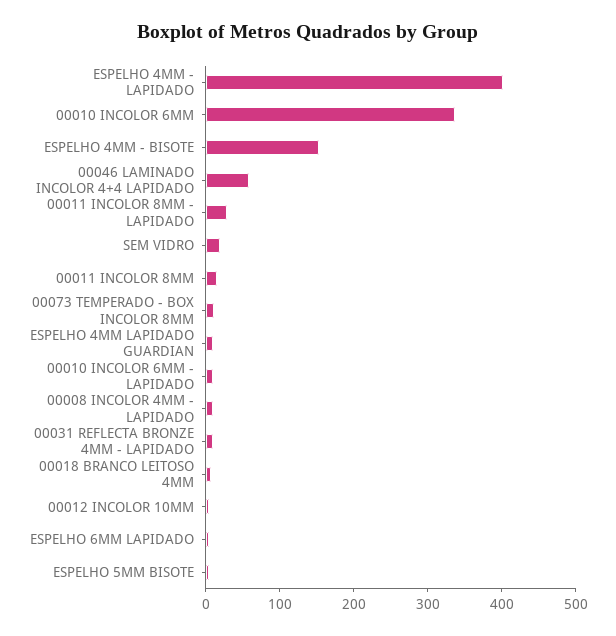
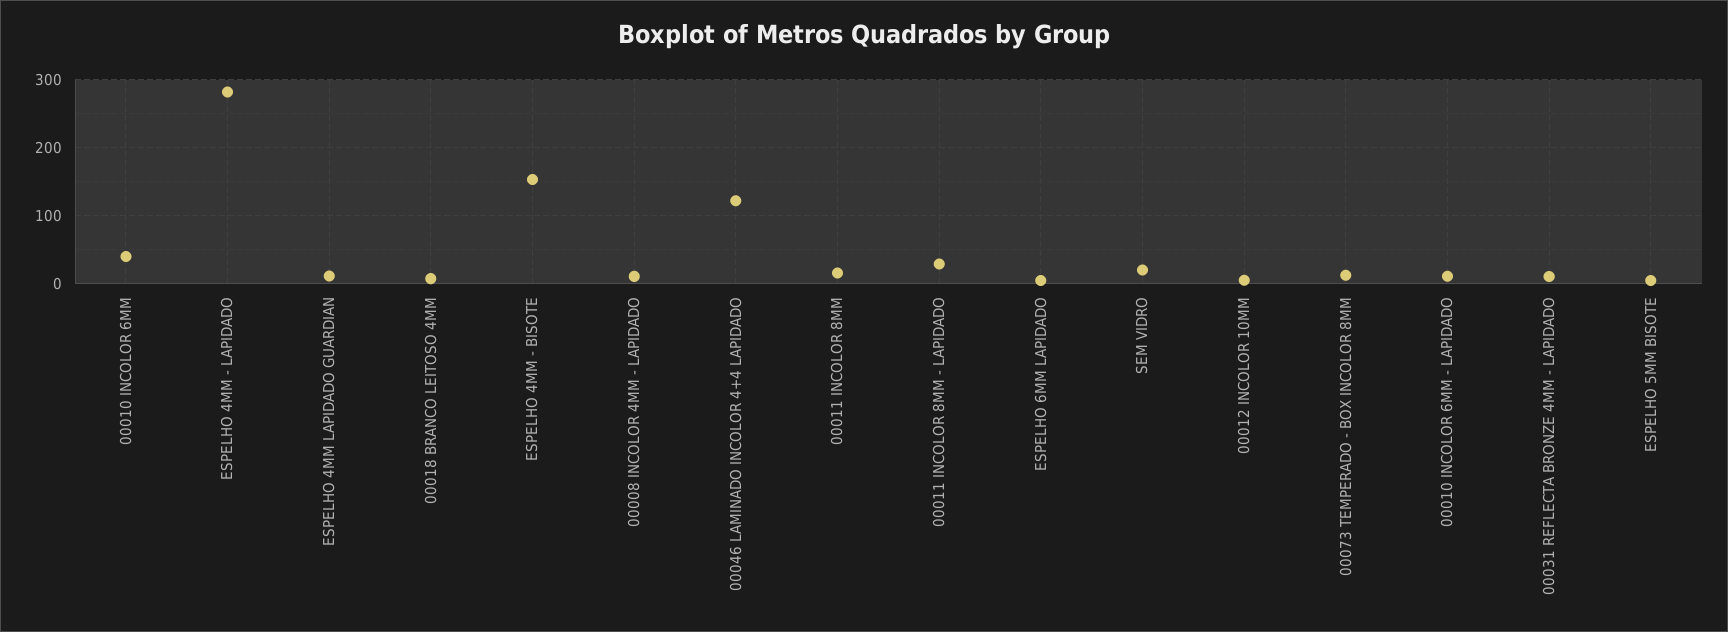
ESPELHO 4MM - LAPIDADO: 400 -> 280
00010 INCOLOR 6MM: 340 -> 40
00046 LAMINADO INCOLOR 4+4 LAPIDADO: 60 -> 120

